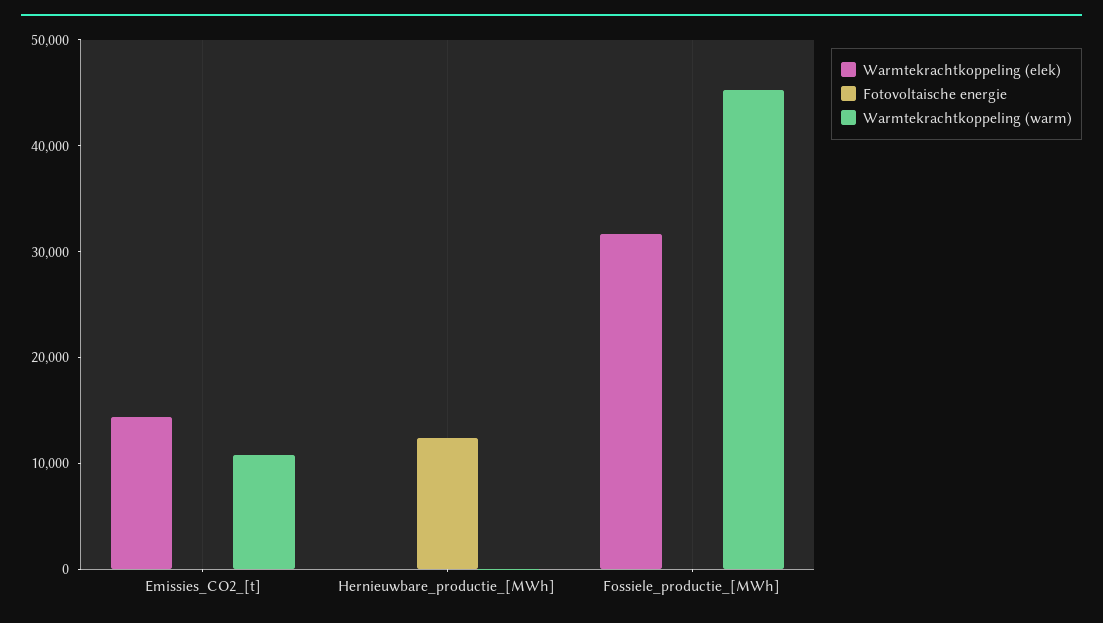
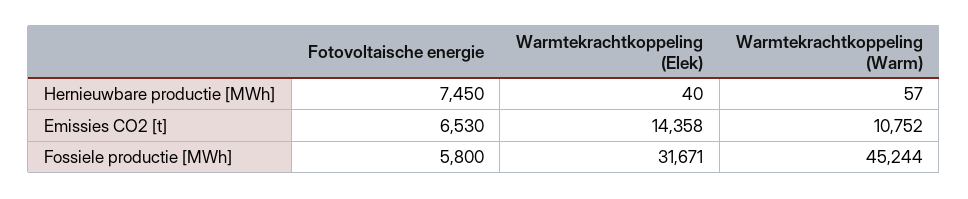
Fotovoltaische energie, Emissies_CO2_[t]: 0 -> 6530
Fotovoltaische energie, Hernieuwbare_productie_[MWh]: 12000 -> 7450
Fotovoltaische energie, Fossiele_productie_[MWh]: 0 -> 5800

